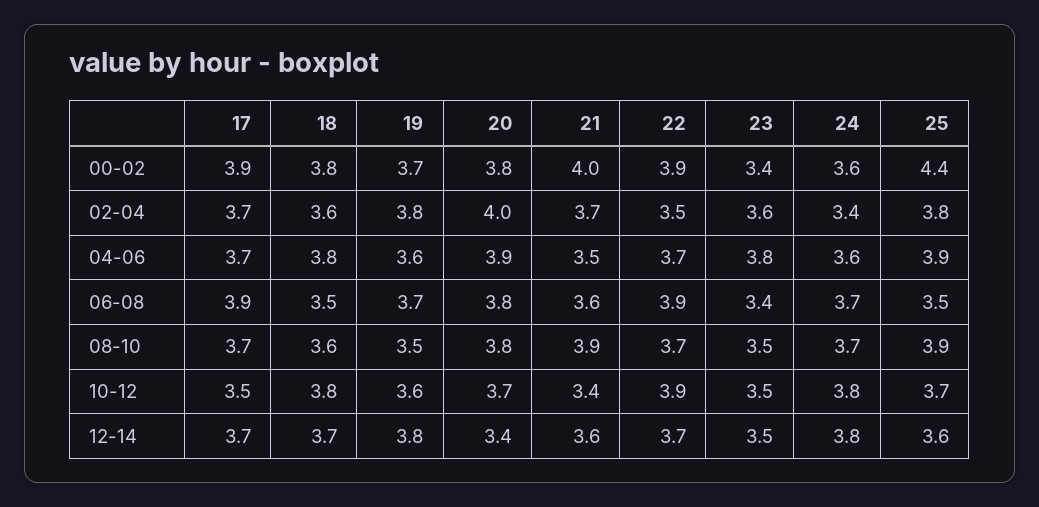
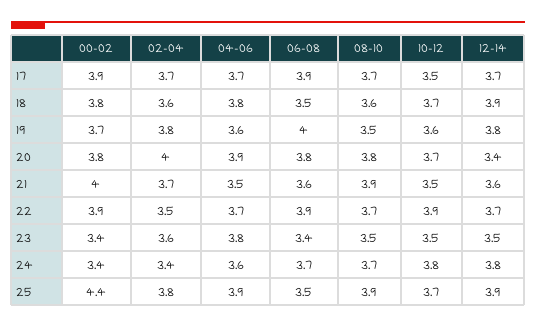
24, 00-02: 3.6 -> 3.4
19, 06-08: 3.7 -> 4
18, 10-12: 3.8 -> 3.7
21, 10-12: 3.4 -> 3.5
18, 12-14: 3.7 -> 3.9
25, 12-14: 3.6 -> 3.9

